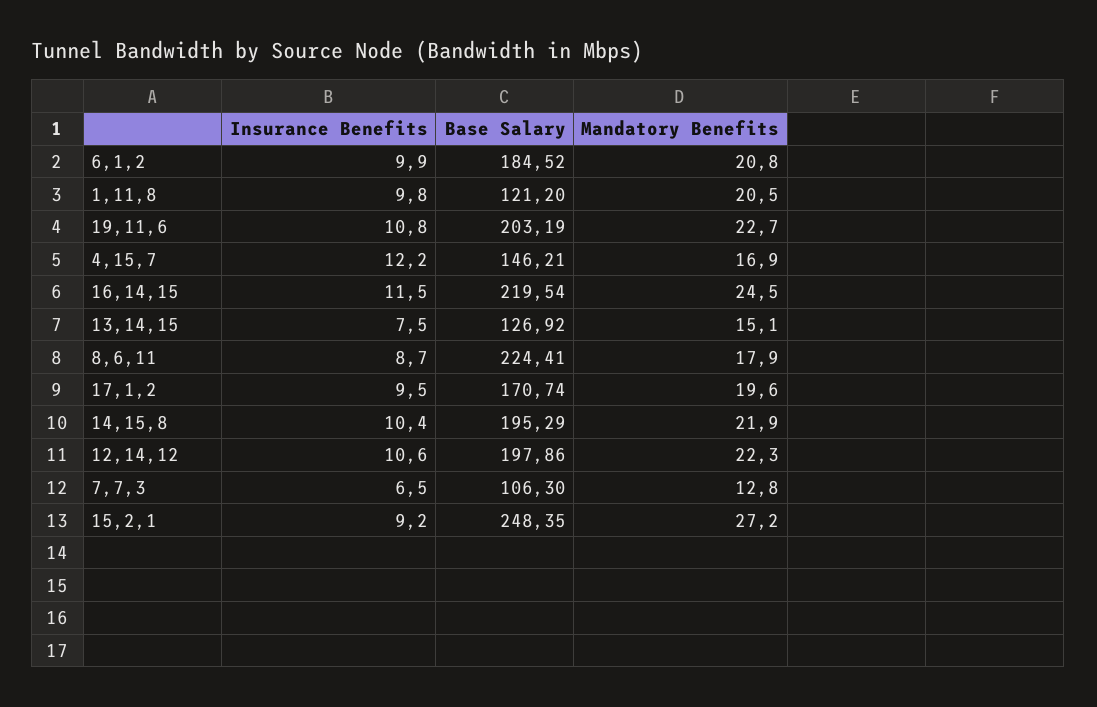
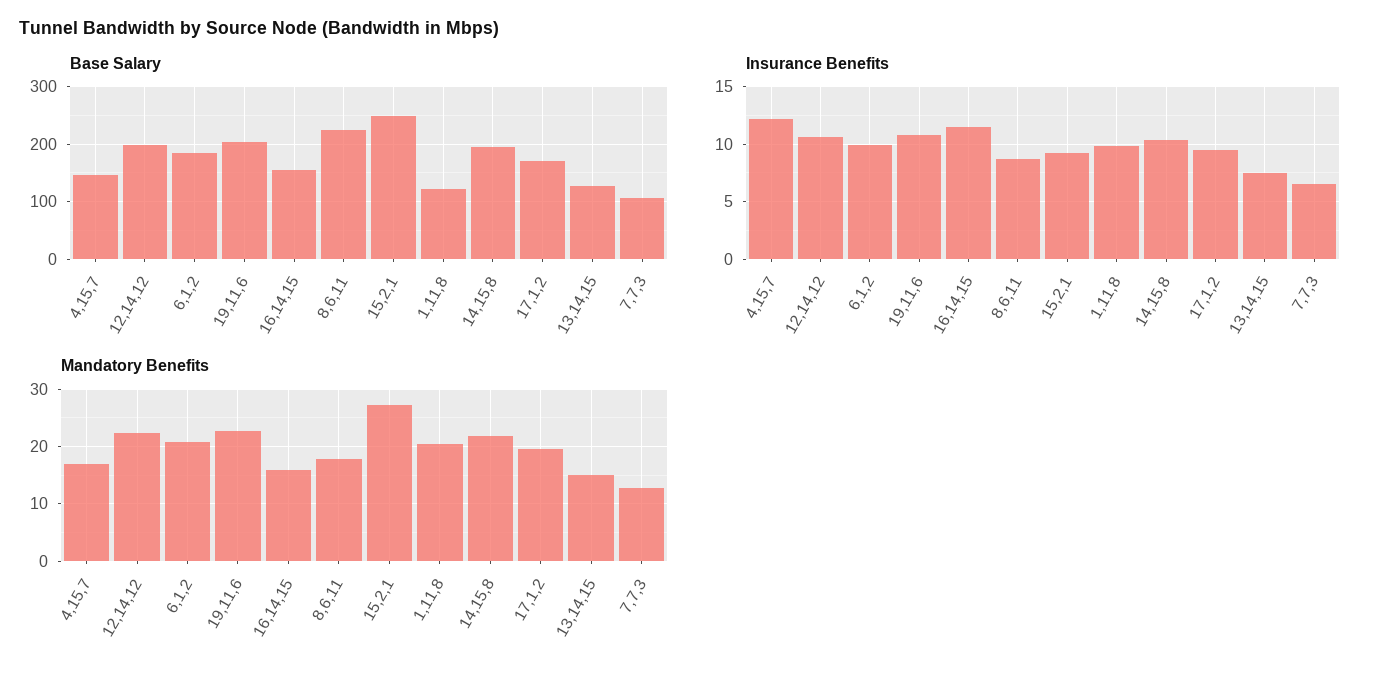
Base Salary, 16,14,15: 219.54 -> 160
Mandatory Benefits, 16,14,15: 24.5 -> 16

